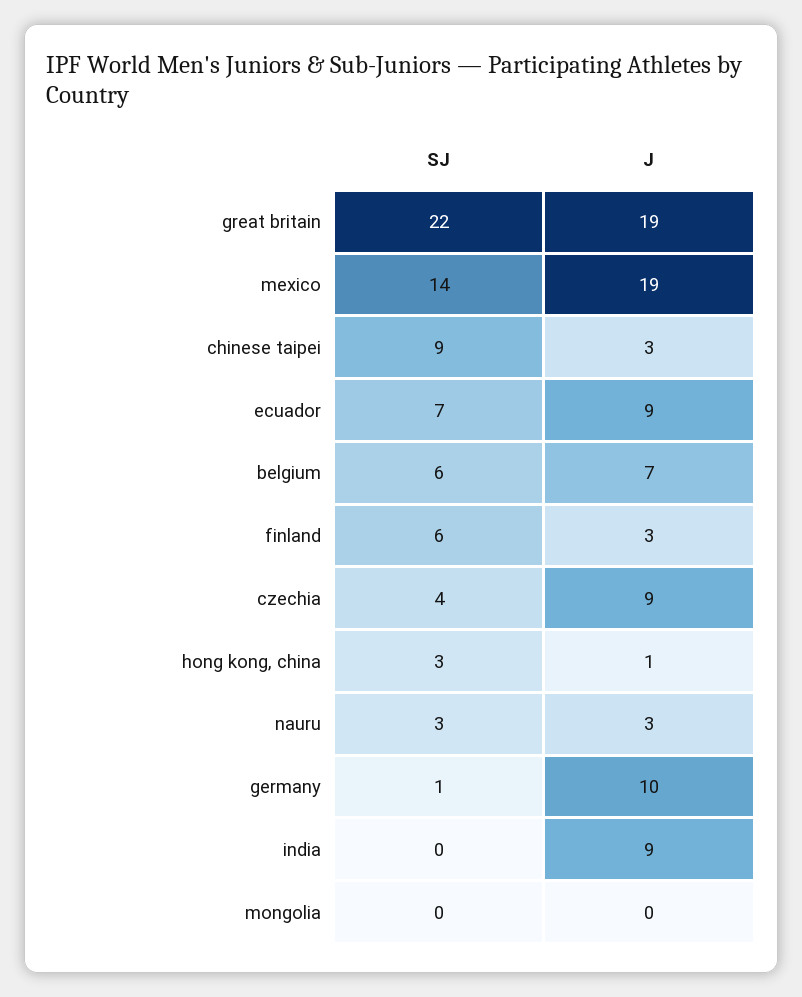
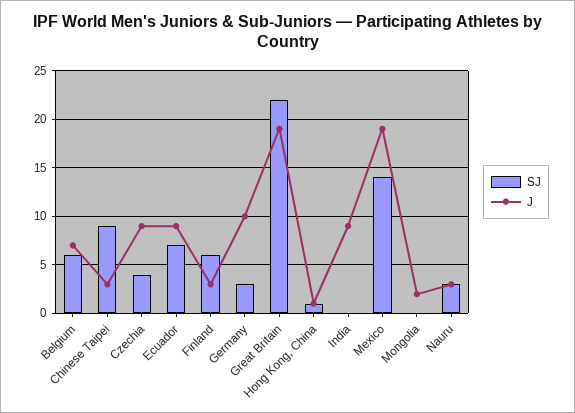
SJ, hong kong, china: 3 -> 1
SJ, germany: 1 -> 3
J, mongolia: 0 -> 2

